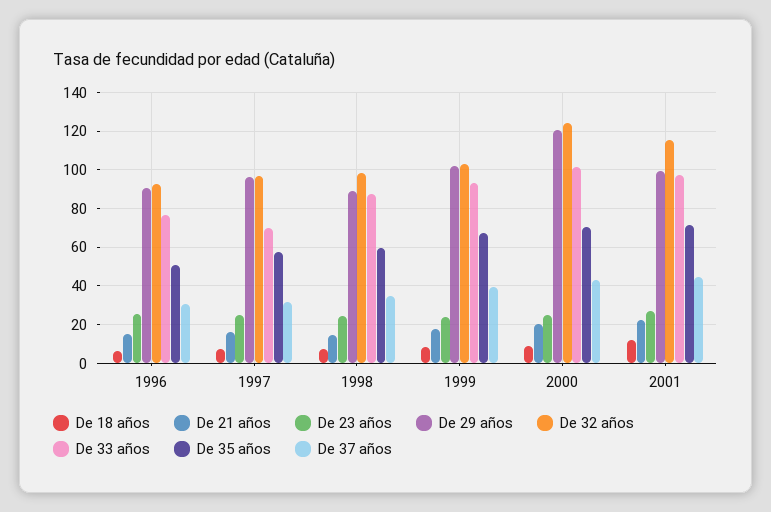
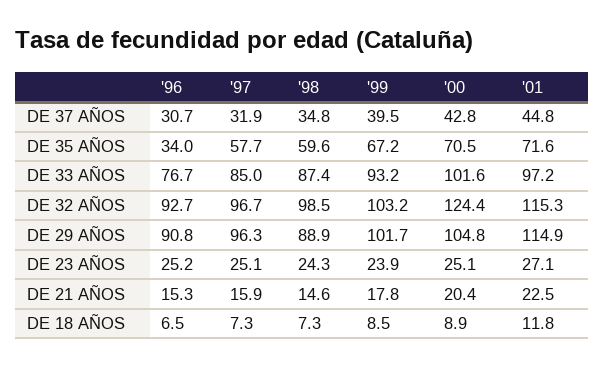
De 35 años, 1996: 50 -> 34
De 33 años, 1997: 70 -> 85
De 29 años, 2000: 120 -> 104.8
De 29 años, 2001: 100 -> 114.9

